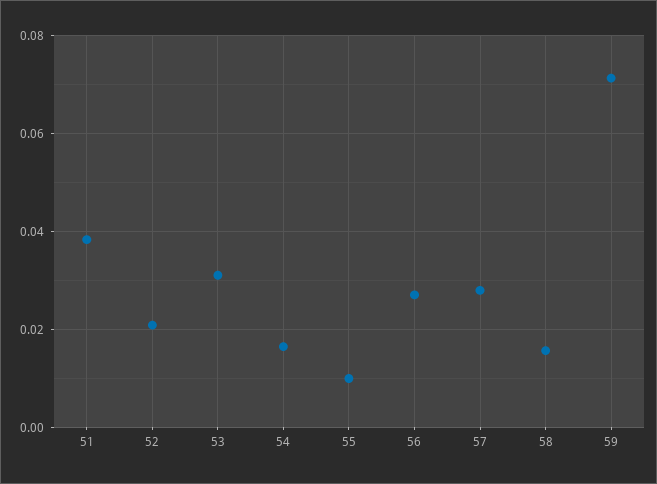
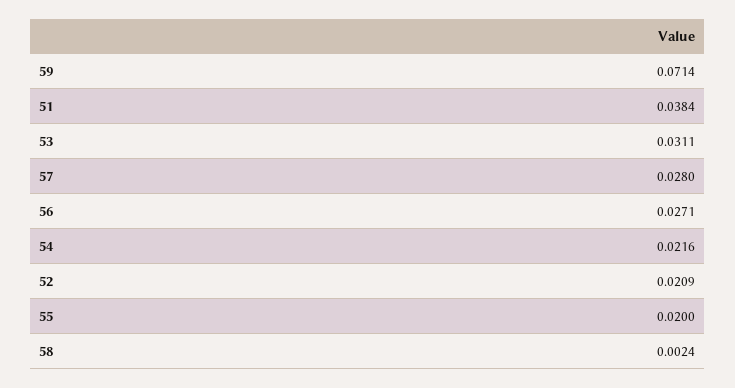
54: 0.016 -> 0.0216
55: 0.01 -> 0.02
58: 0.016 -> 0.0024

